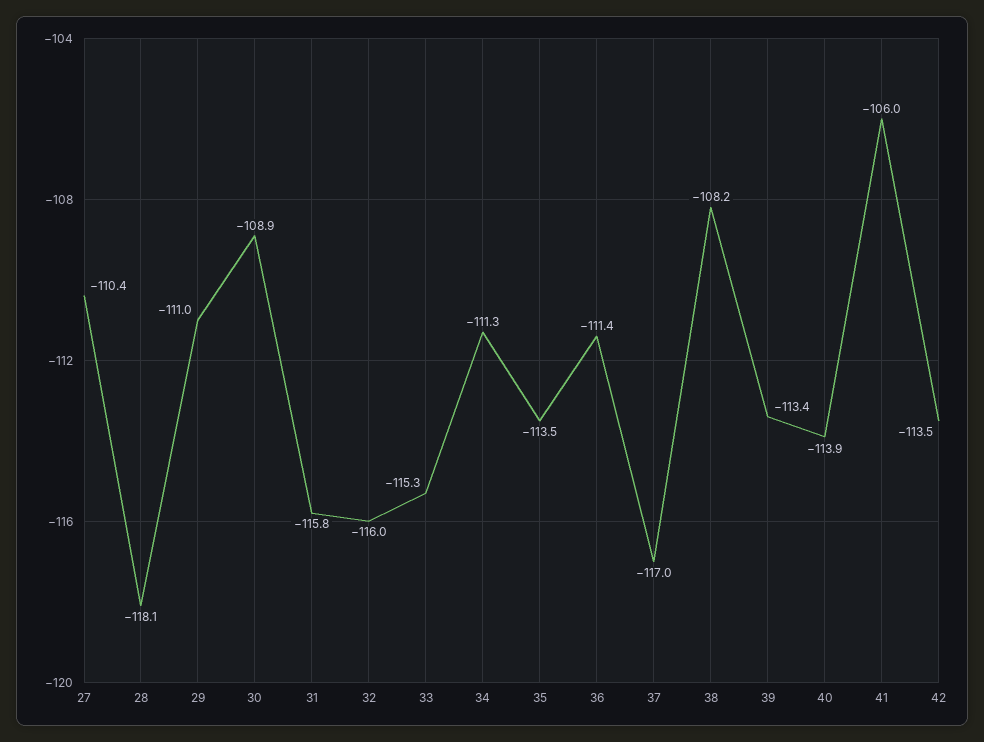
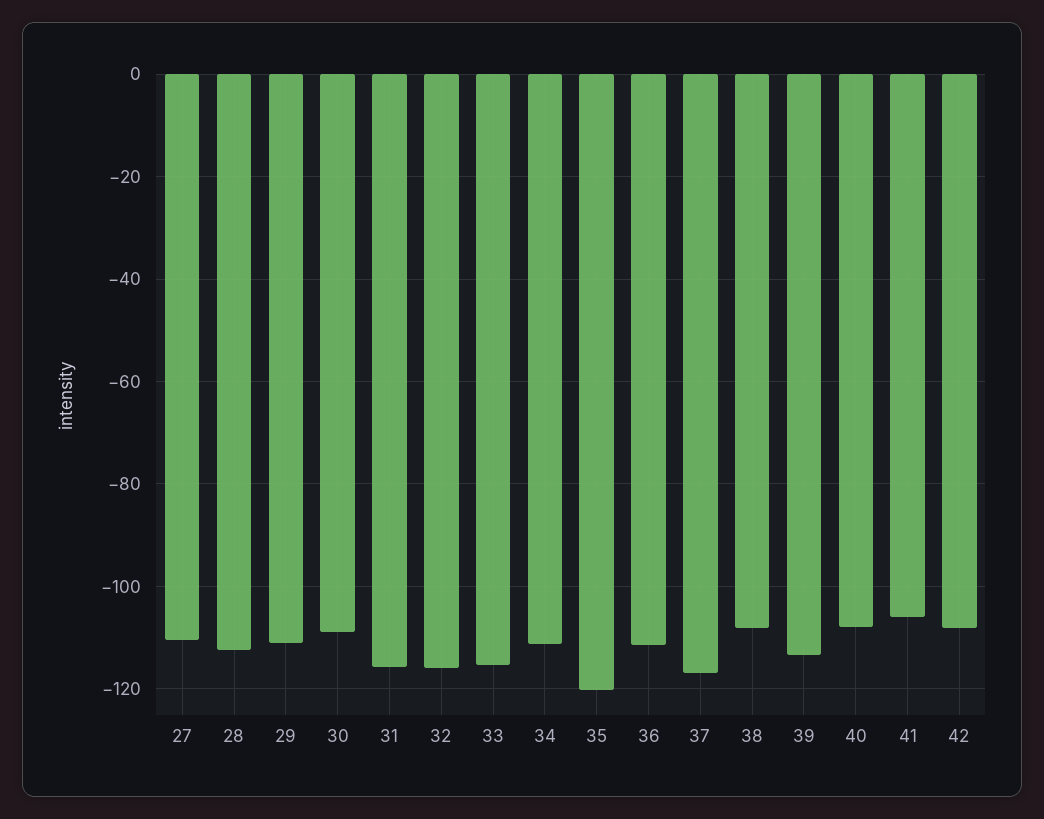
28: -118.1 -> -112
35: -113.5 -> -120
40: -113.9 -> -108
42: -113.5 -> -108

